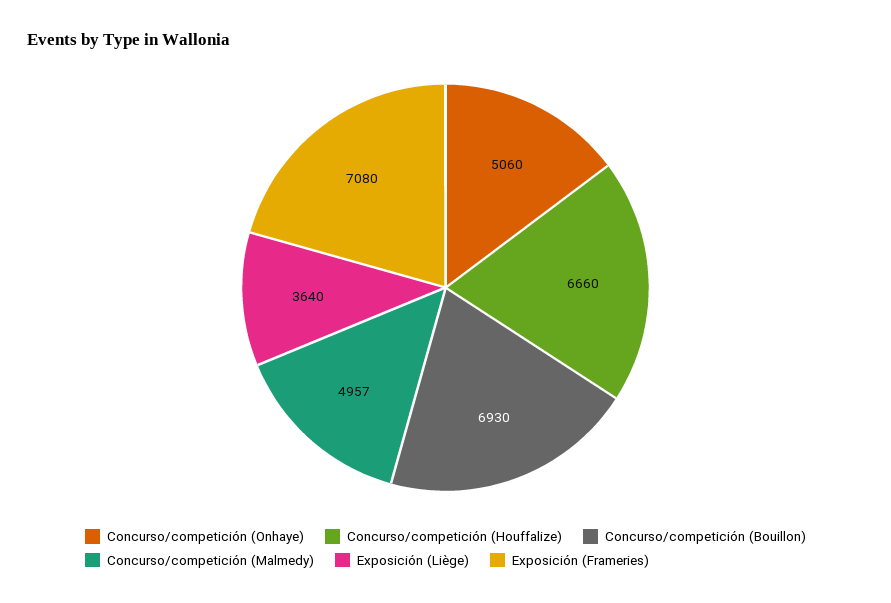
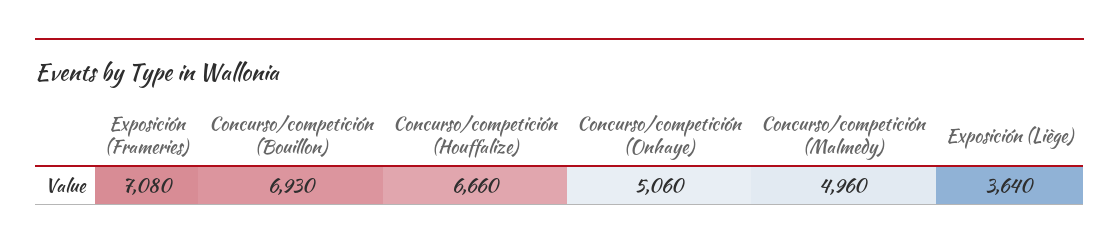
Concurso/competición (Malmedy): 4957 -> 4960

